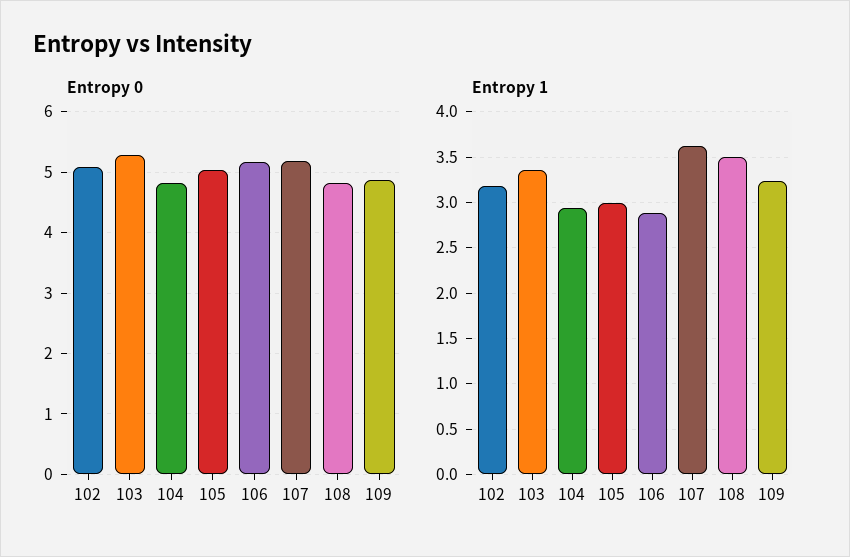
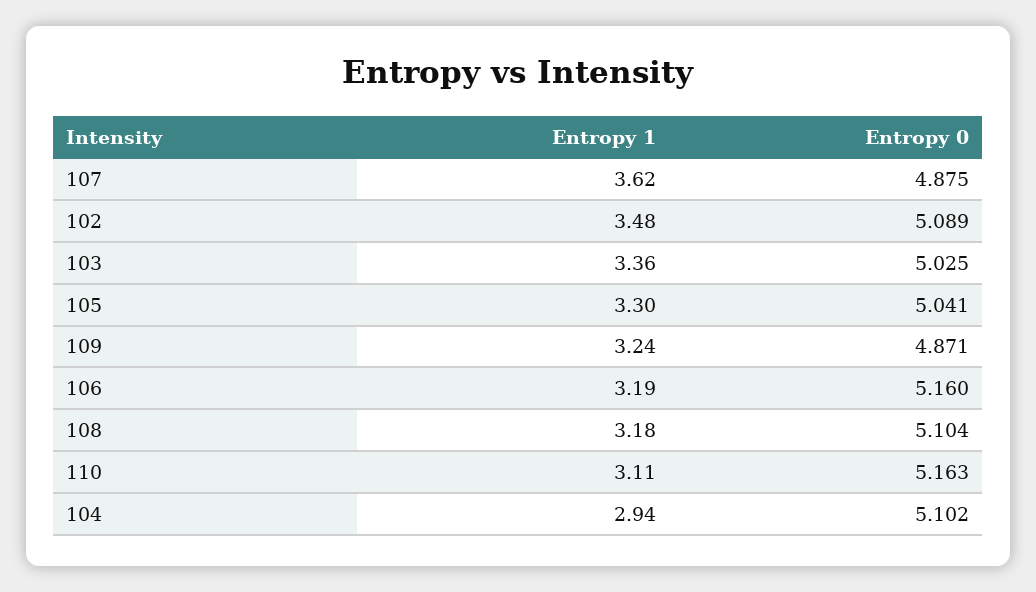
Entropy 0, 103: 5.3 -> 5.025
Entropy 0, 104: 4.8 -> 5.102
Entropy 0, 107: 5.2 -> 4.875
Entropy 0, 108: 4.8 -> 5.104
Entropy 1, 102: 3.2 -> 3.48
Entropy 1, 105: 3 -> 3.3
Entropy 1, 106: 2.9 -> 3.19
Entropy 1, 108: 3.5 -> 3.18
Entropy 1, 110: none -> 3.11
Entropy 0, 110: none -> 5.163

